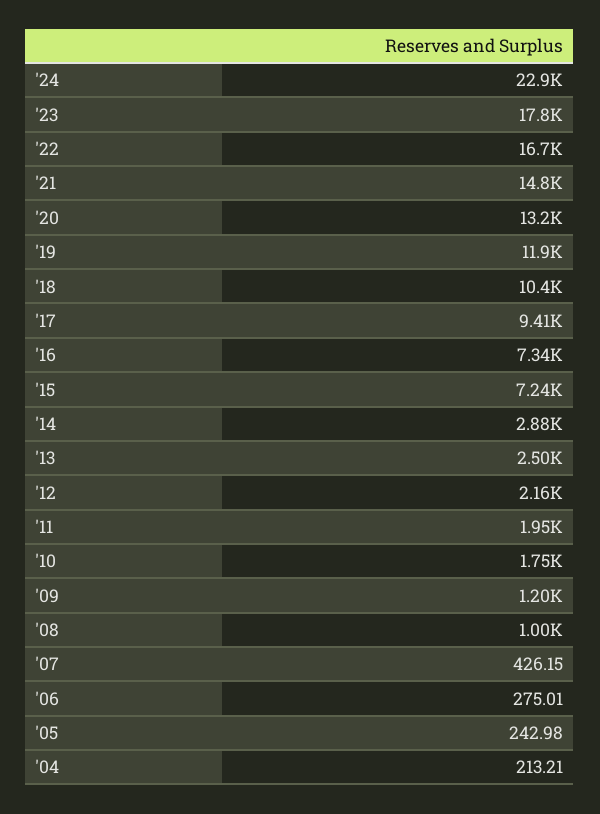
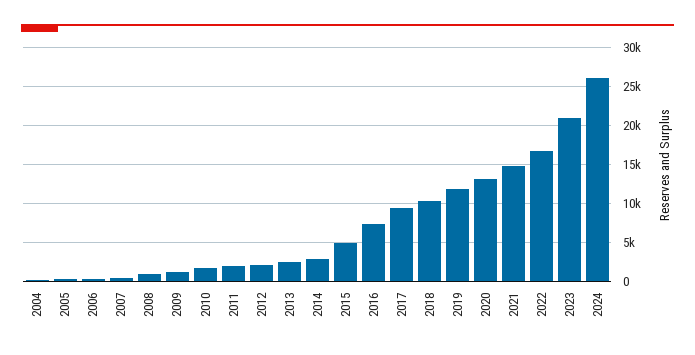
'24: 22900 -> 26000
'23: 17800 -> 21000
'15: 7240 -> 5000

